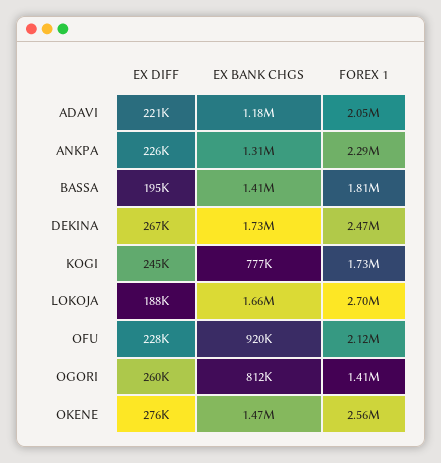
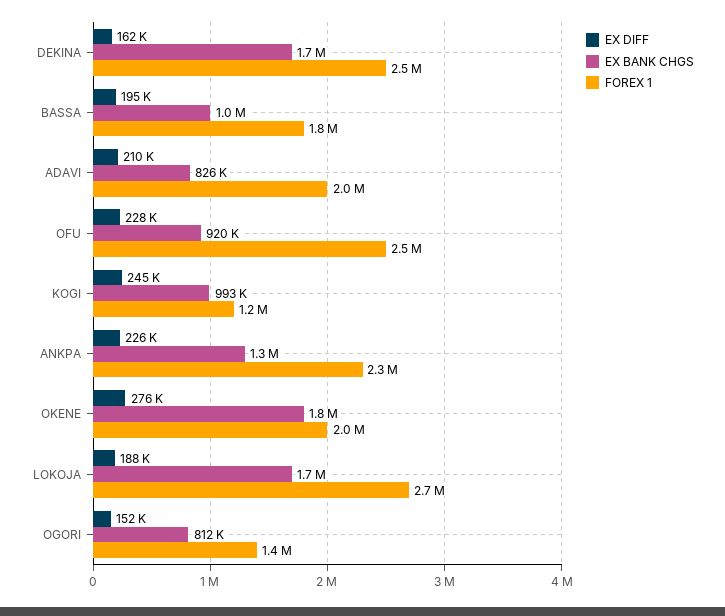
EX DIFF, ADAVI: 221000 -> 210000
EX BANK CHGS, ADAVI: 1180000 -> 826000
EX BANK CHGS, BASSA: 1410000 -> 1000000
EX DIFF, DEKINA: 267000 -> 162000
EX BANK CHGS, KOGI: 777000 -> 993000
FOREX 1, KOGI: 1730000 -> 1200000
FOREX 1, OFU: 2120000 -> 2500000
EX DIFF, OGORI: 260000 -> 152000
EX BANK CHGS, OKENE: 1470000 -> 1800000
FOREX 1, OKENE: 2560000 -> 2000000

